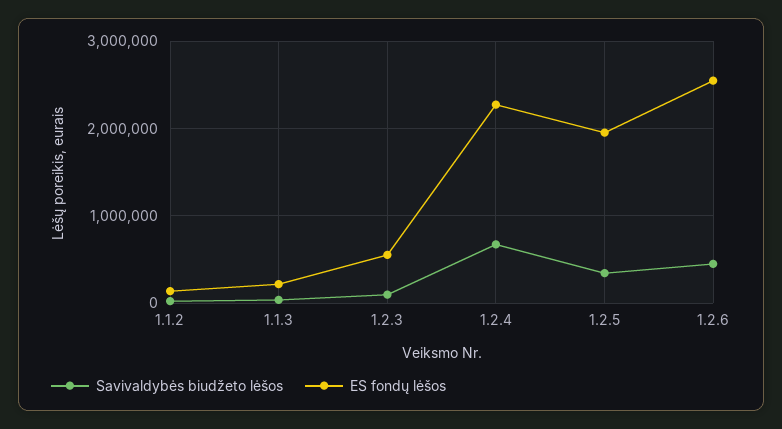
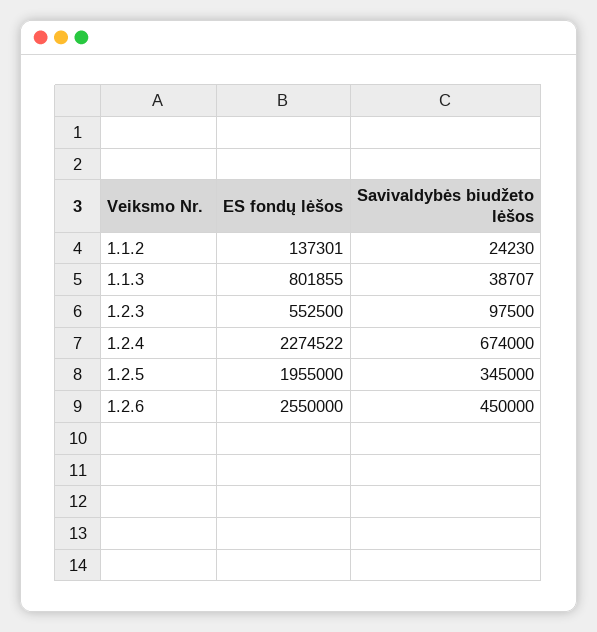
ES fondų lėšos, 1.1.3: 200000 -> 801855

